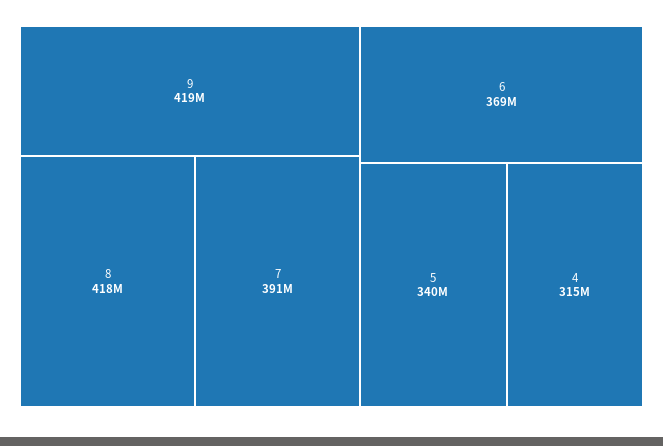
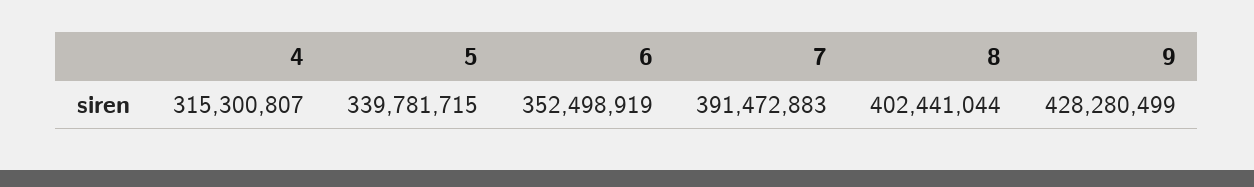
9: 419000000 -> 428280499
8: 418000000 -> 402441044
6: 369000000 -> 352498919

